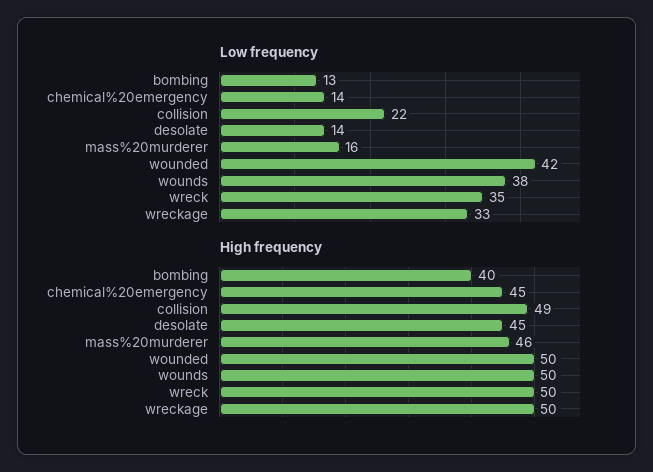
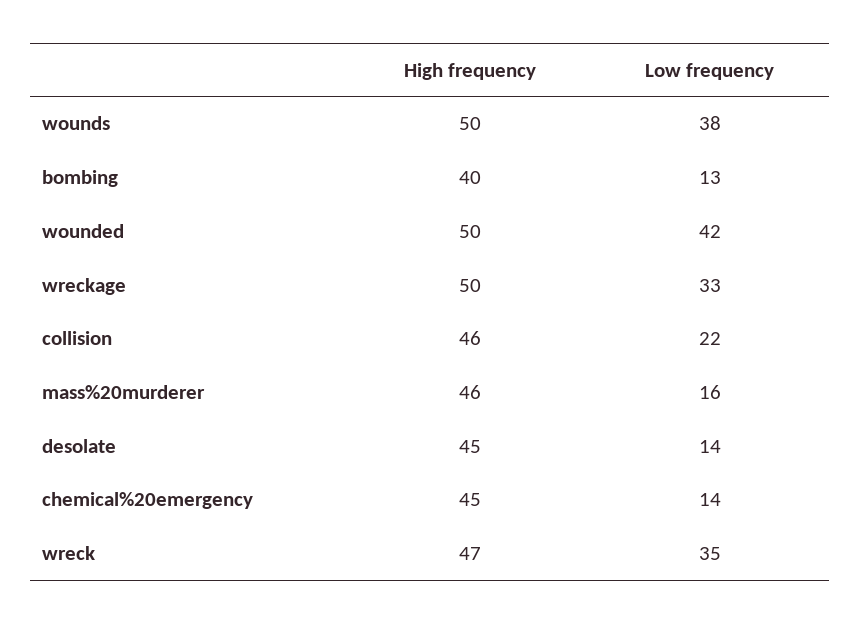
High frequency, collision: 49 -> 46
High frequency, wreck: 50 -> 47

